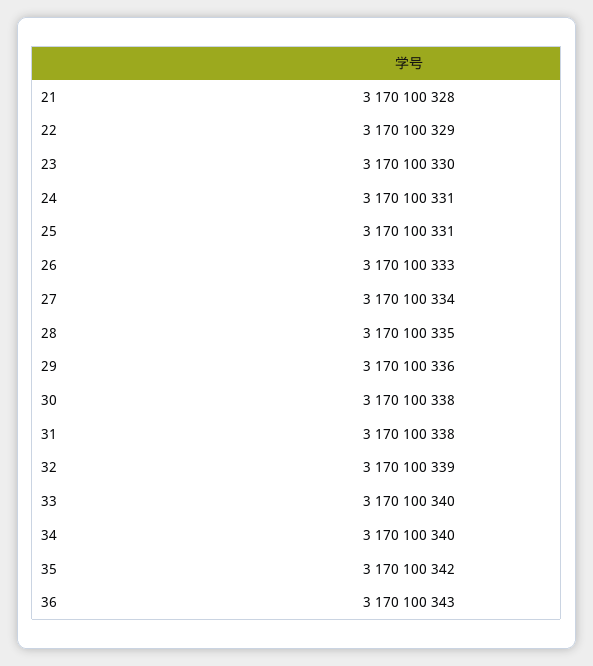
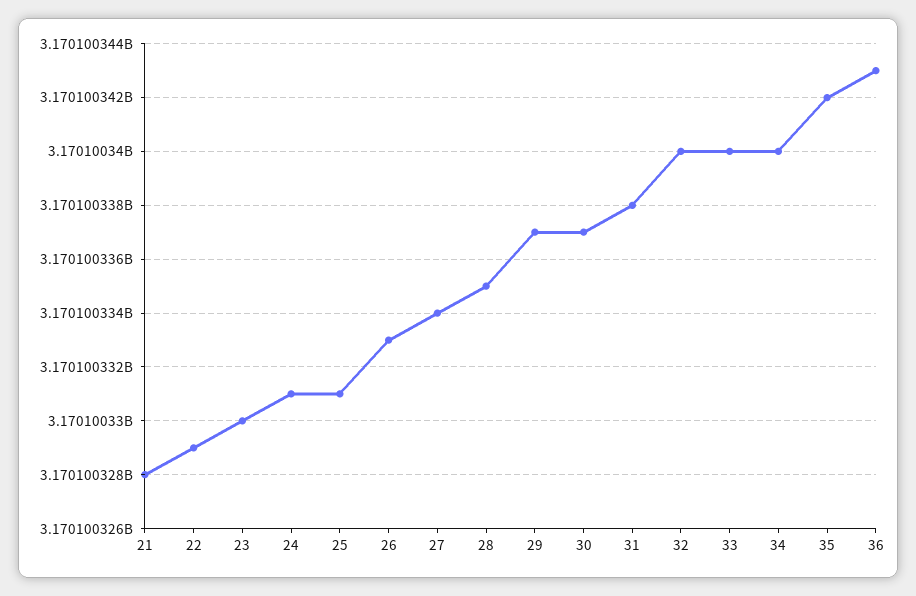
29: 3170100336 -> 3170100337
30: 3170100338 -> 3170100337
32: 3170100339 -> 3170100340

